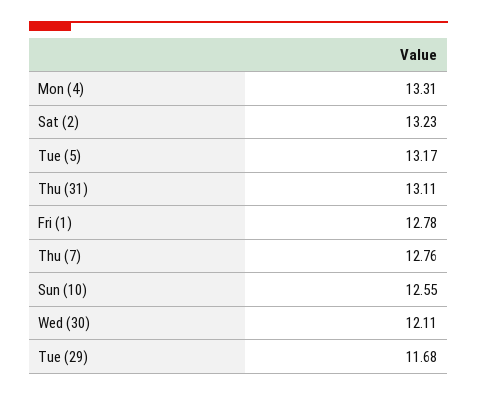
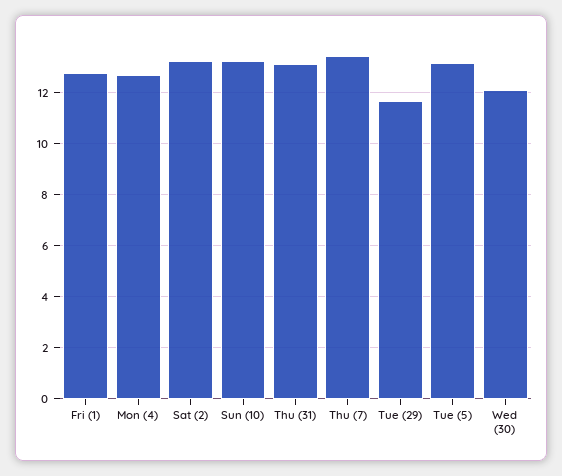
Mon (4): 13.31 -> 12.75
Thu (7): 12.76 -> 13.5
Sun (10): 12.55 -> 13.25

